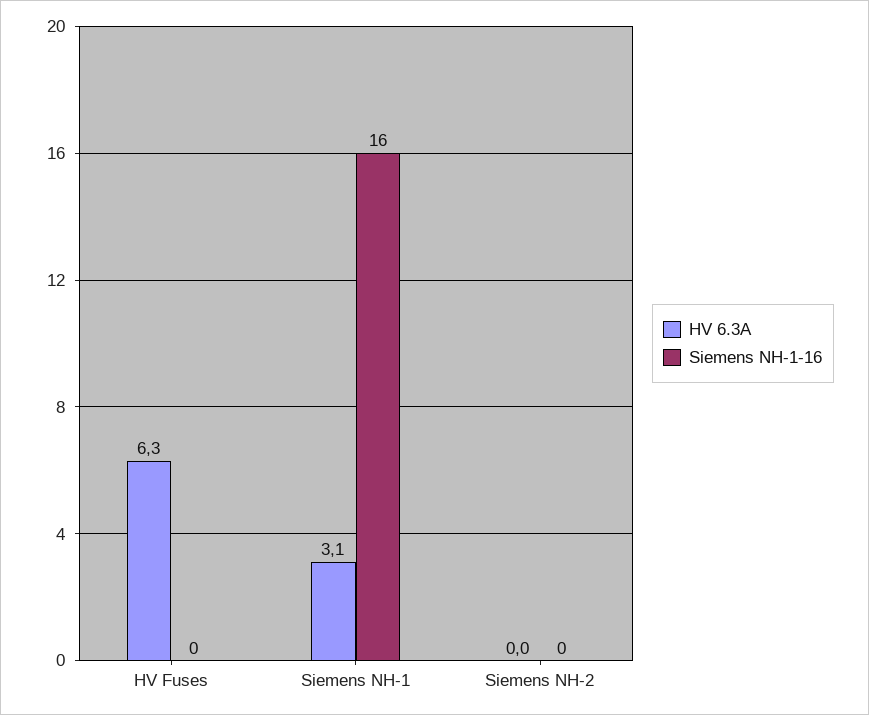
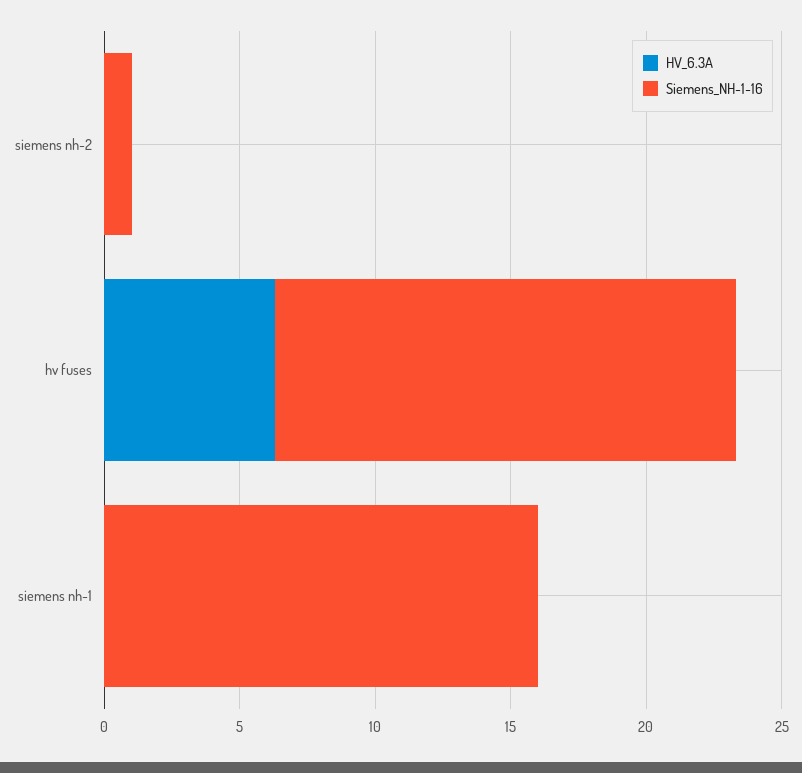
Siemens NH-1-16, HV Fuses: 0 -> 17
HV 6.3A, Siemens NH-1: 3.1 -> 0
Siemens NH-1-16, Siemens NH-2: 0 -> 1

